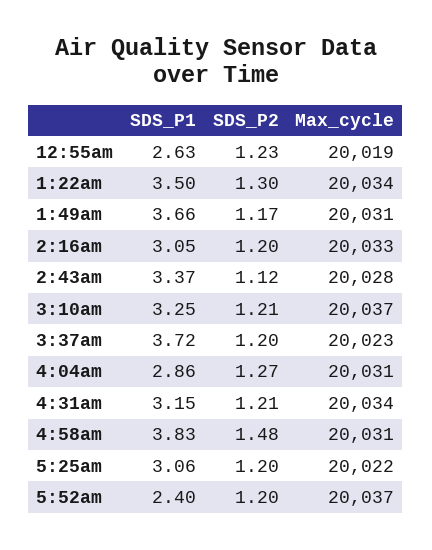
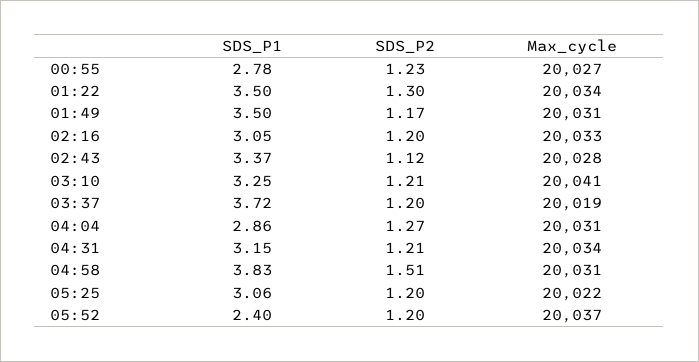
SDS_P1, 12:55am: 2.63 -> 2.78
Max_cycle, 12:55am: 20019 -> 20027
SDS_P1, 1:49am: 3.66 -> 3.5
Max_cycle, 3:10am: 20037 -> 20041
Max_cycle, 3:37am: 20023 -> 20019
SDS_P2, 4:58am: 1.48 -> 1.51

